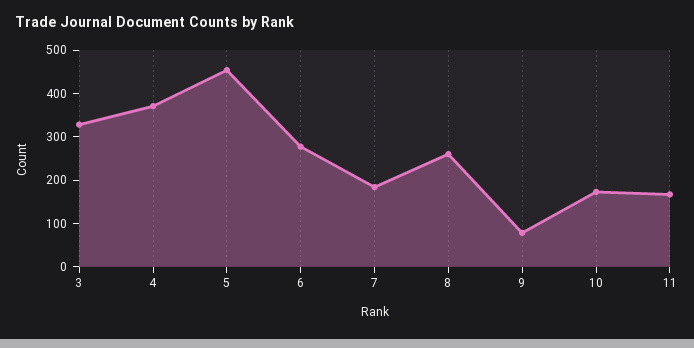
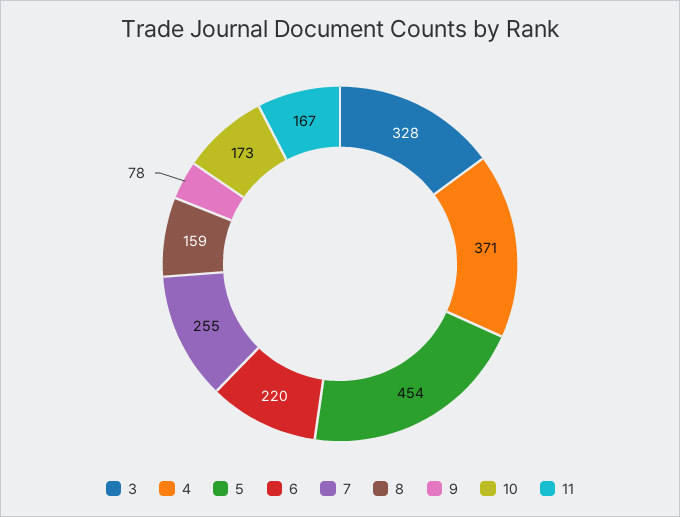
6: 280 -> 220
7: 180 -> 255
8: 260 -> 159

